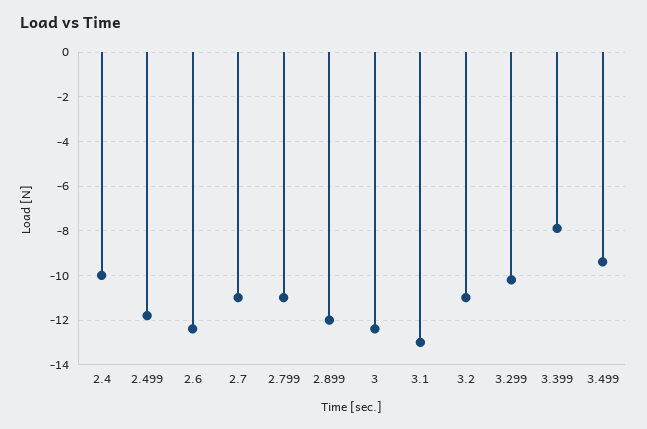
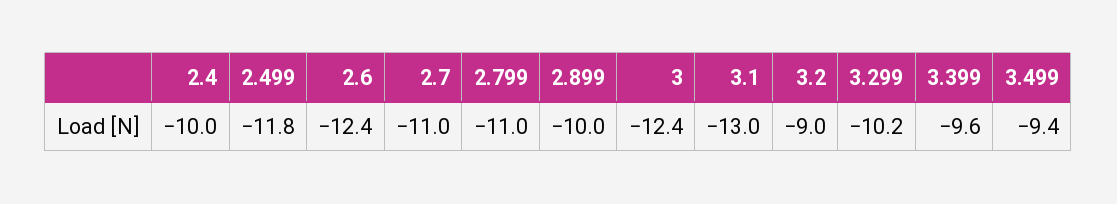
2.899: -12 -> -10
3.2: -11 -> -9
3.399: -8 -> -9.6

